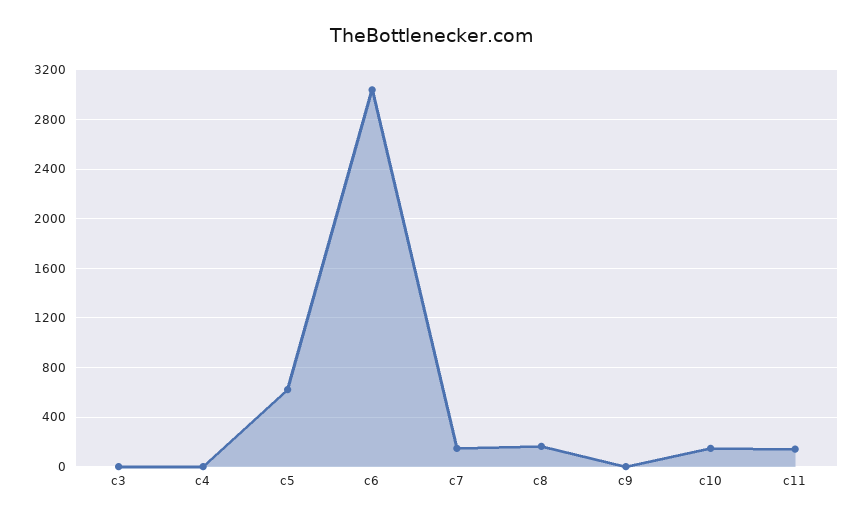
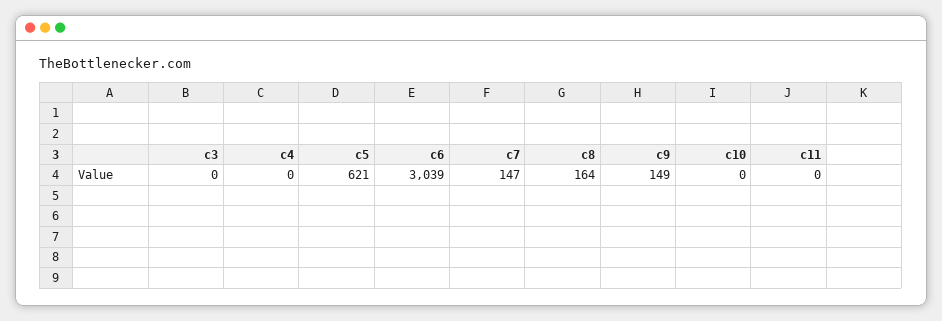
c9: 0 -> 149
c10: 150 -> 0
c11: 150 -> 0

